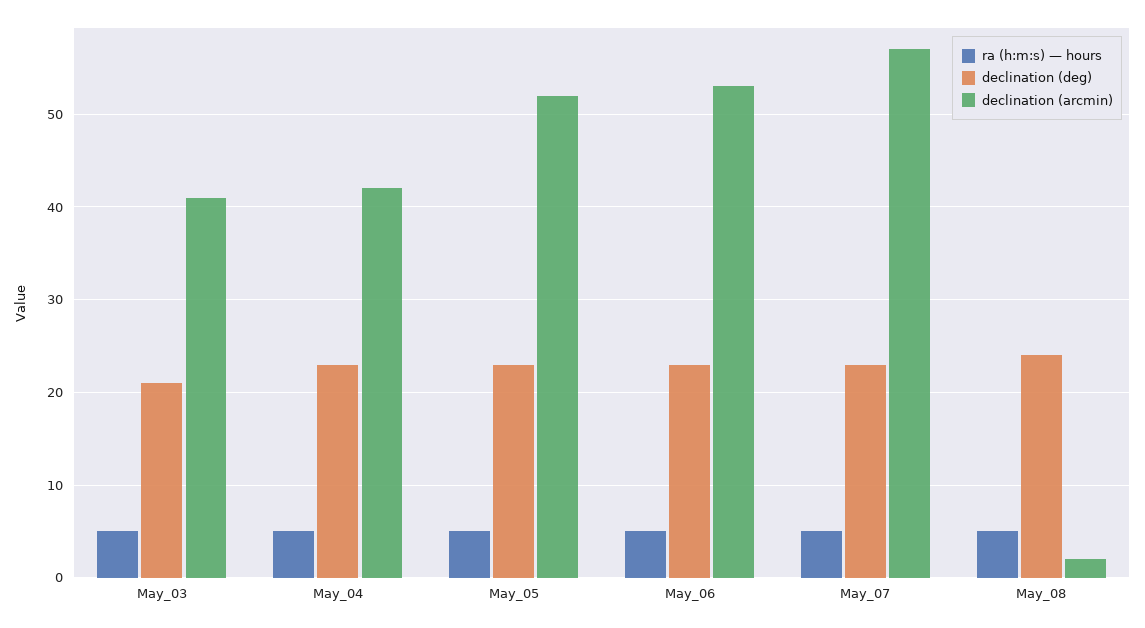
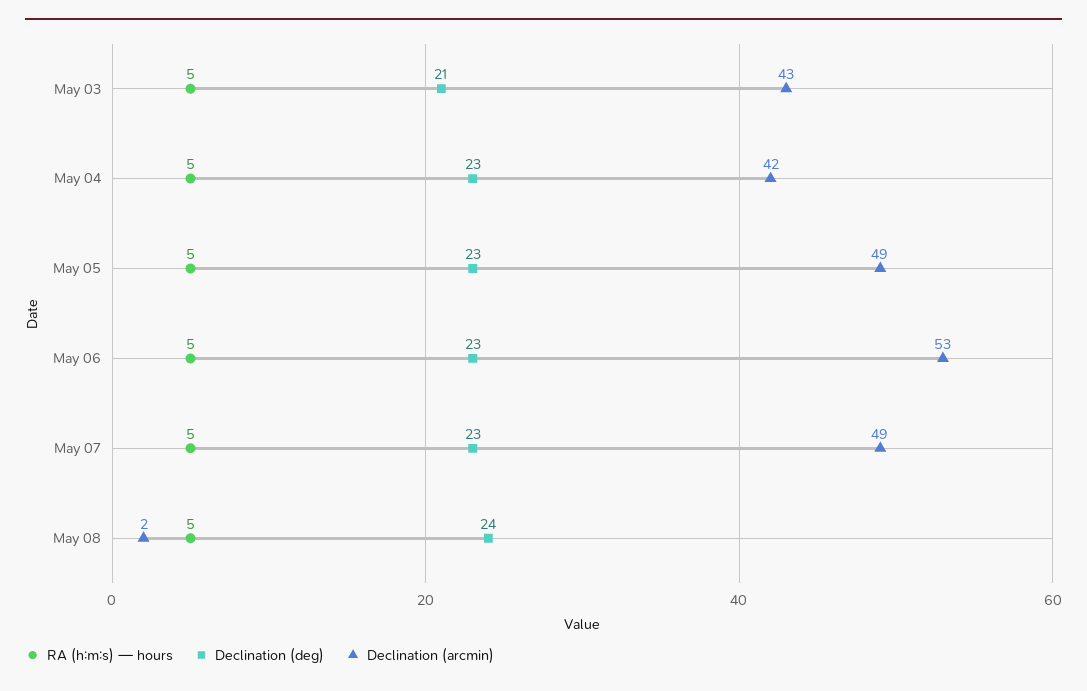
declination (arcmin), May_03: 41 -> 43
declination (arcmin), May_05: 52 -> 49
declination (arcmin), May_07: 57 -> 49

